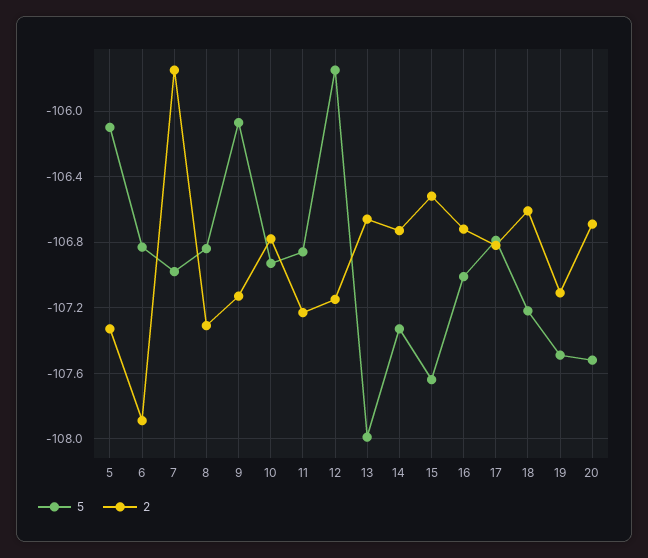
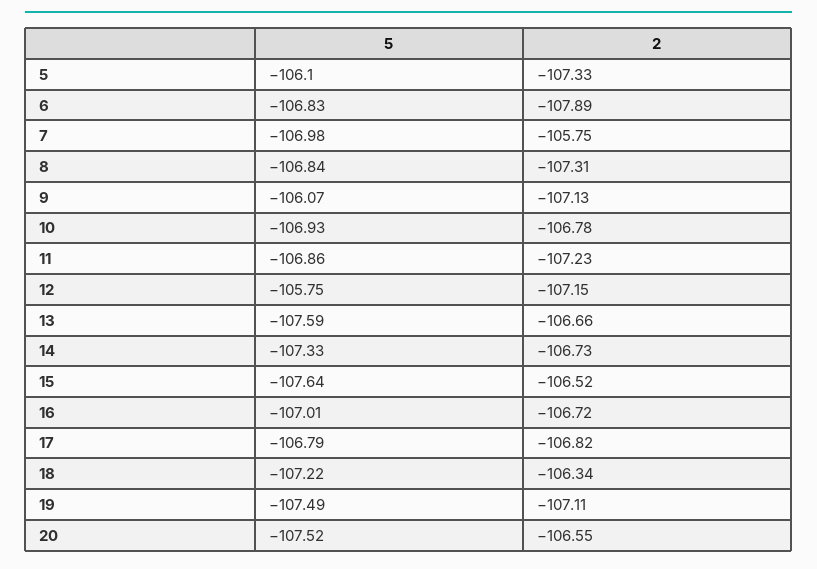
5, 13: -108 -> -107.59
2, 18: -106.6 -> -106.34
2, 20: -106.7 -> -106.55

